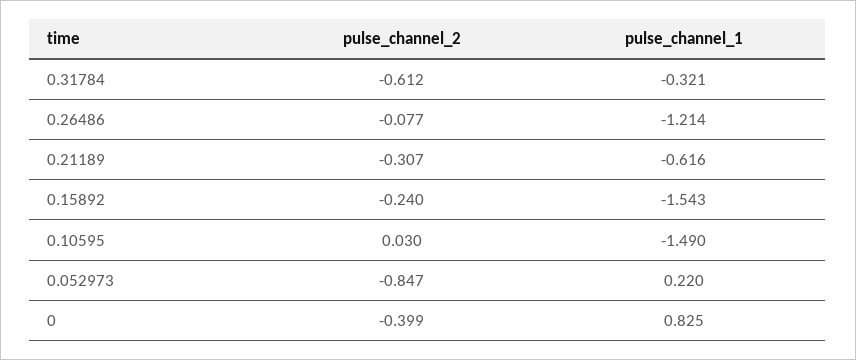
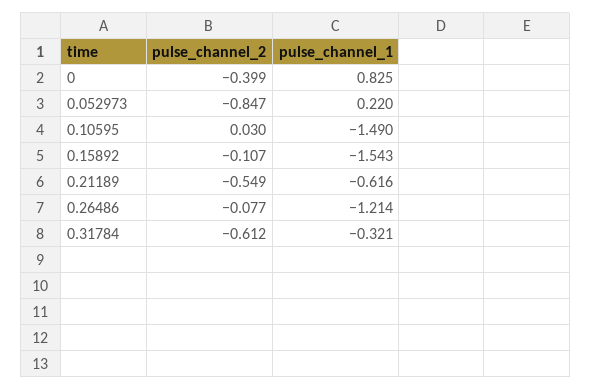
pulse_channel_2, 0.21189: -0.307 -> -0.549
pulse_channel_2, 0.15892: -0.24 -> -0.107

